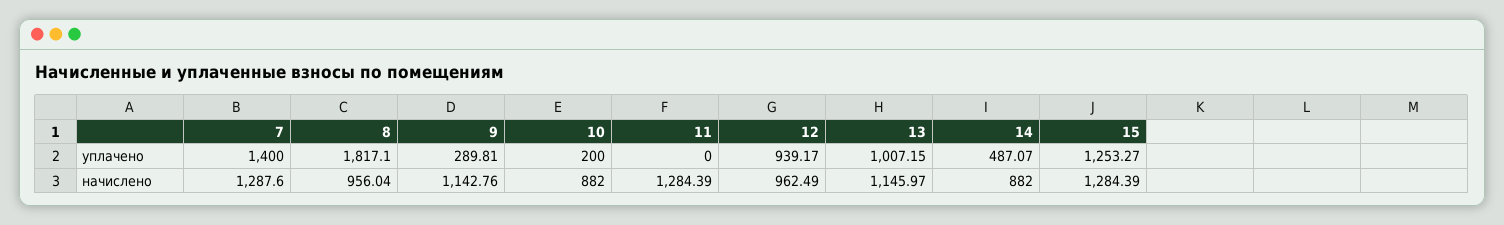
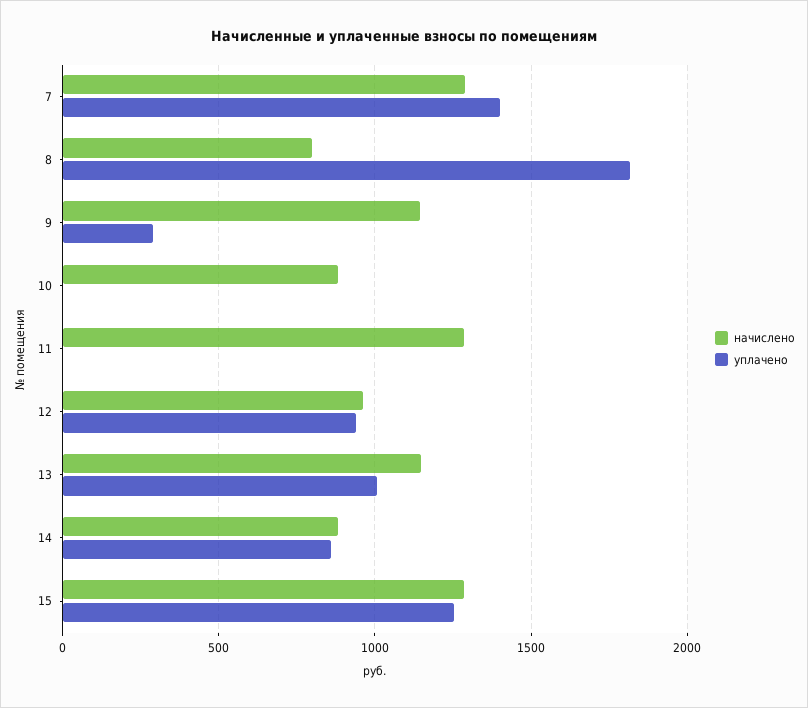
уплачено, 10: 200 -> 0
уплачено, 14: 487.07 -> 850
начислено, 8: 956.04 -> 800

